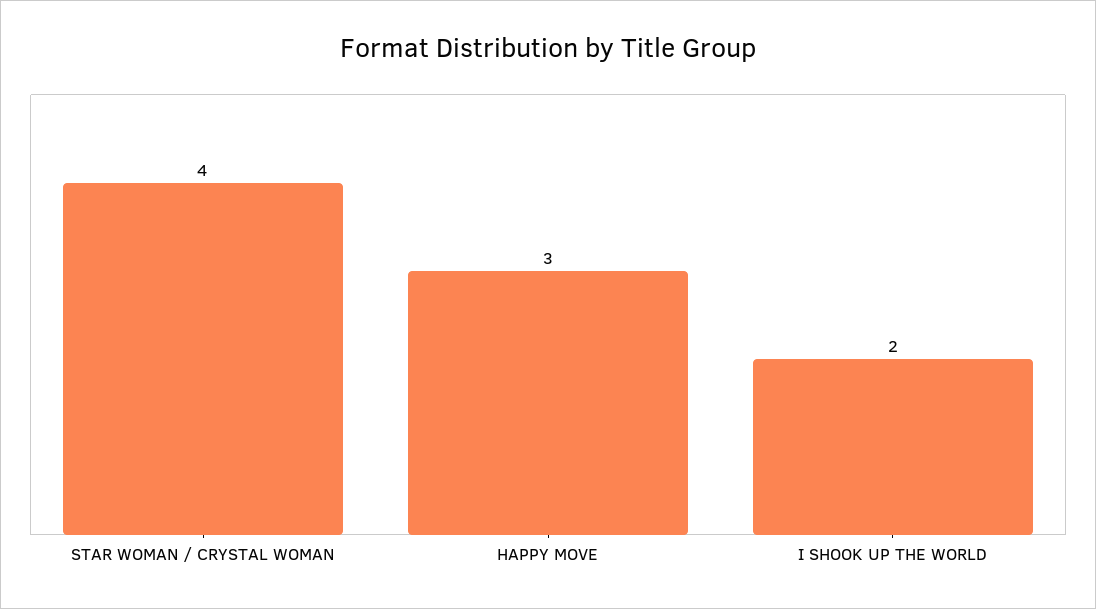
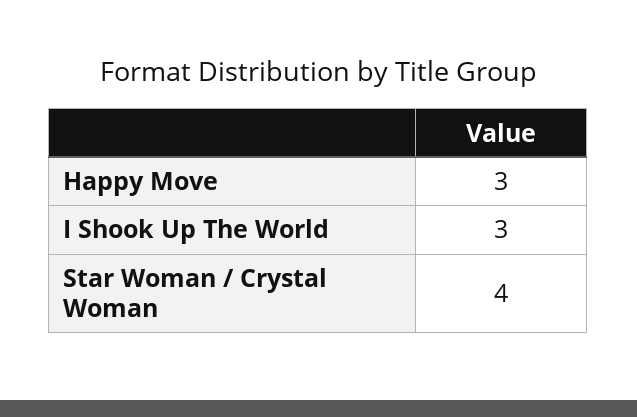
I SHOOK UP THE WORLD: 2 -> 3

